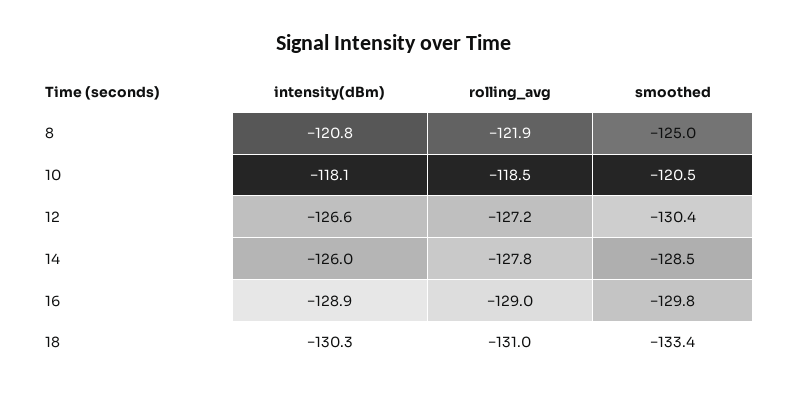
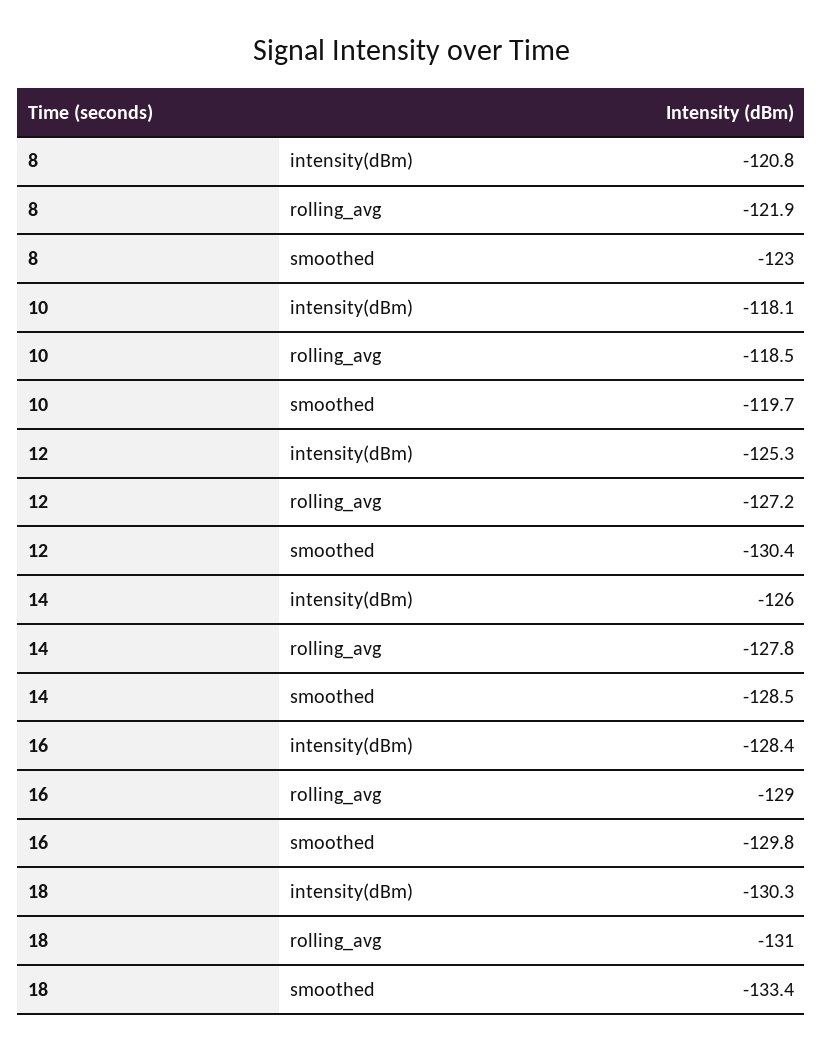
smoothed, 8: -125 -> -123
smoothed, 10: -120.5 -> -119.7
intensity(dBm), 12: -126.6 -> -125.3
intensity(dBm), 16: -128.9 -> -128.4

